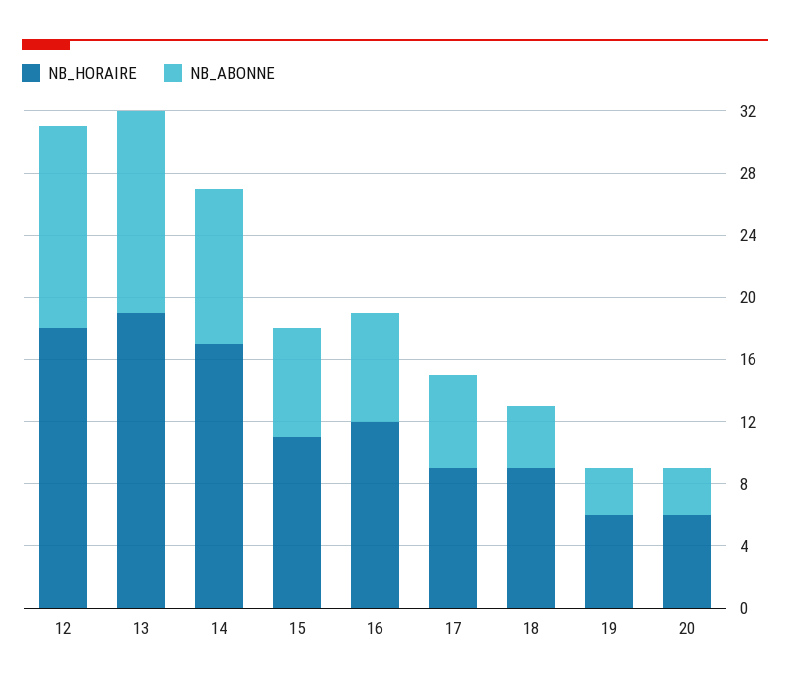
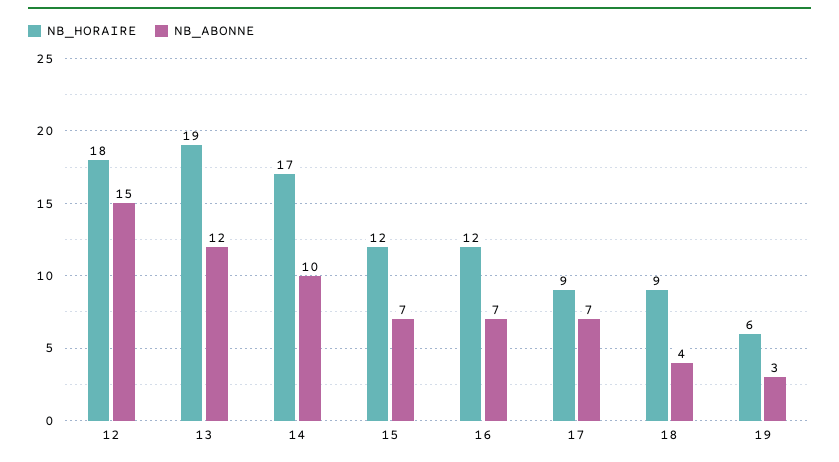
NB_ABONNE, 12: 13 -> 15
NB_ABONNE, 13: 13 -> 12
NB_HORAIRE, 15: 11 -> 12
NB_ABONNE, 17: 6 -> 7
NB_HORAIRE, 20: 6 -> none
NB_ABONNE, 20: 3 -> none

